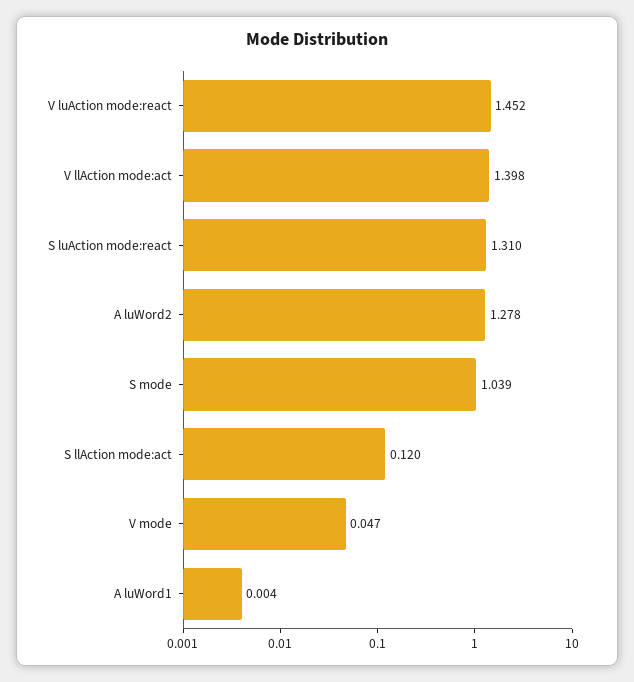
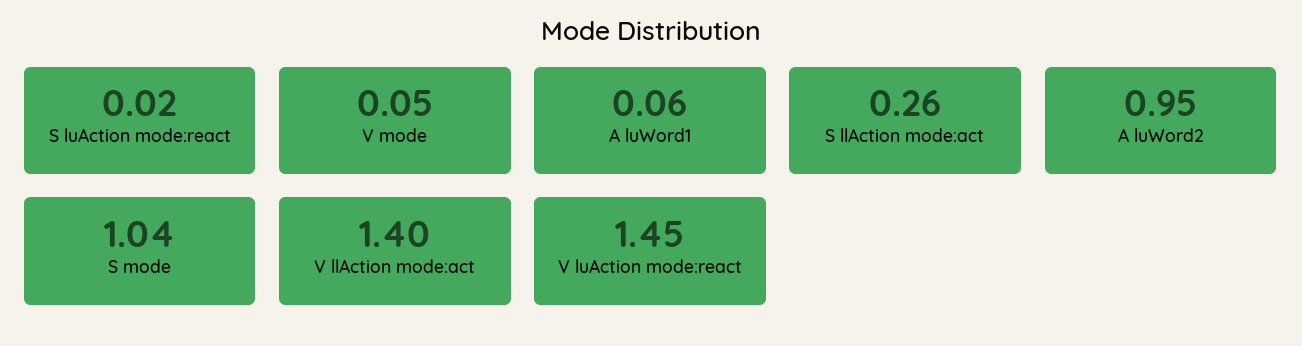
S luAction mode:react: 1.31 -> 0.02
A luWord2: 1.278 -> 0.95
S llAction mode:act: 0.12 -> 0.26
A luWord1: 0.004 -> 0.06

